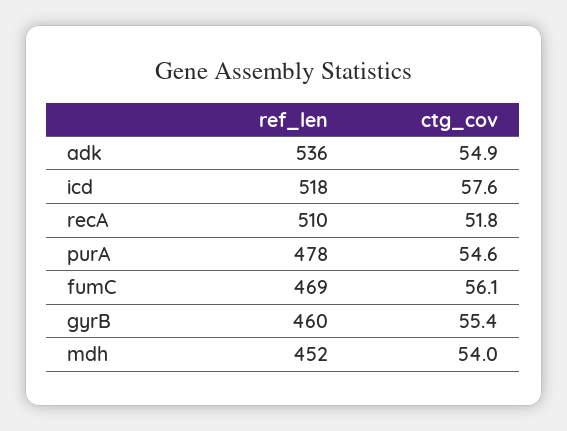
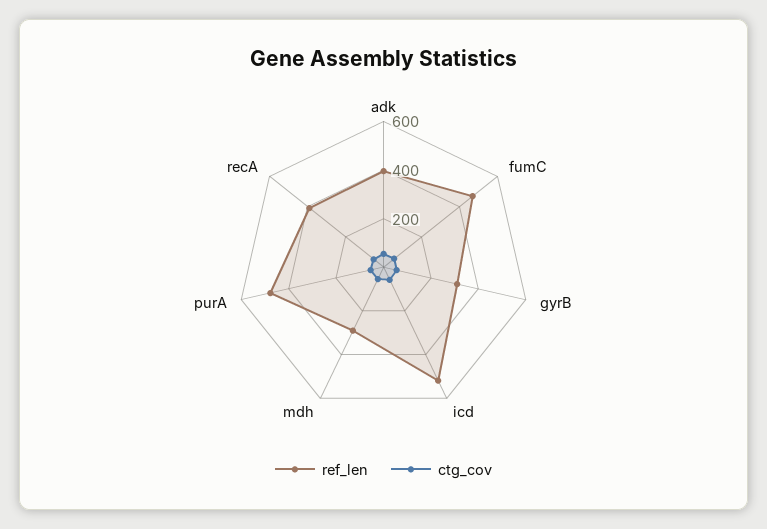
ref_len, adk: 536 -> 400
ref_len, recA: 510 -> 400
ref_len, gyrB: 460 -> 300
ref_len, mdh: 452 -> 300

